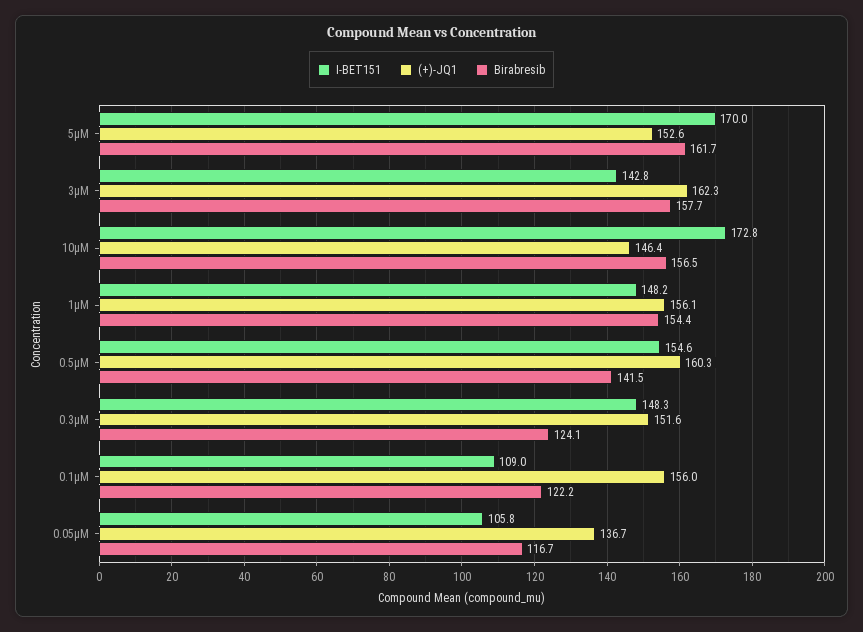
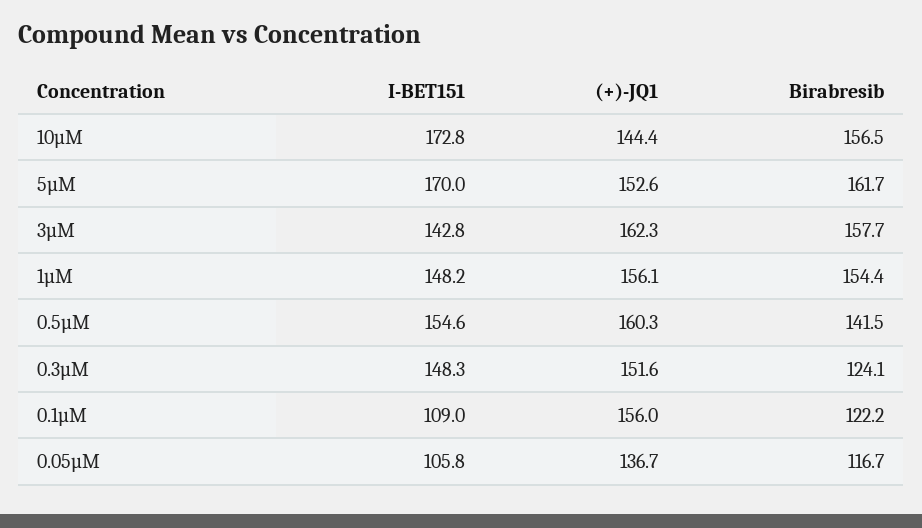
(+)-JQ1, 10µM: 146.4 -> 144.4

